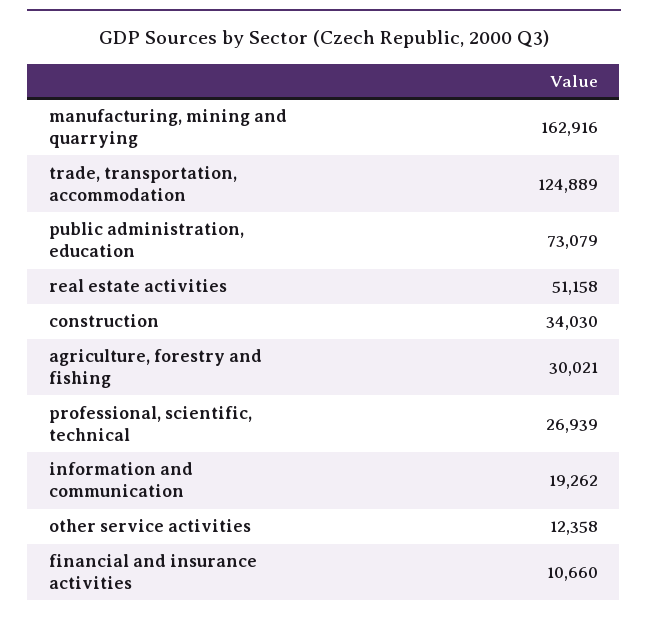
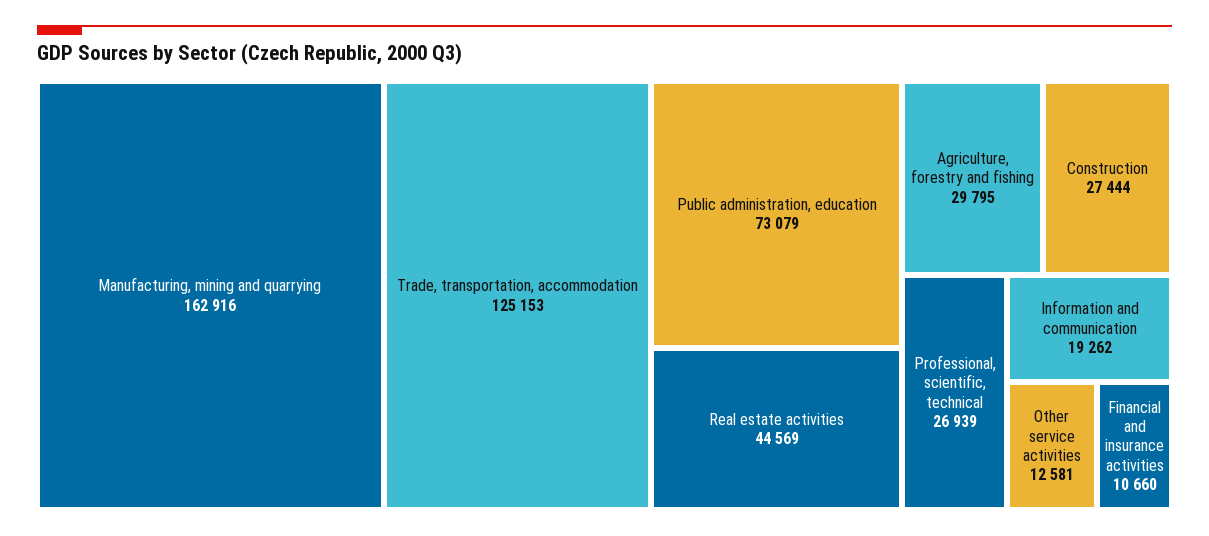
trade, transportation, accommodation: 124889 -> 125153
real estate activities: 51158 -> 44569
construction: 34030 -> 27444
agriculture, forestry and fishing: 30021 -> 29795
other service activities: 12358 -> 12581

